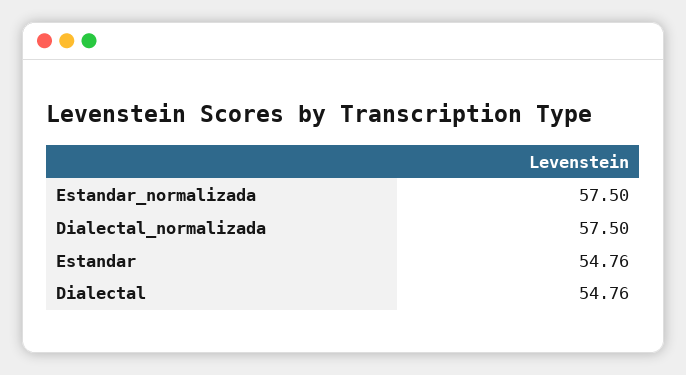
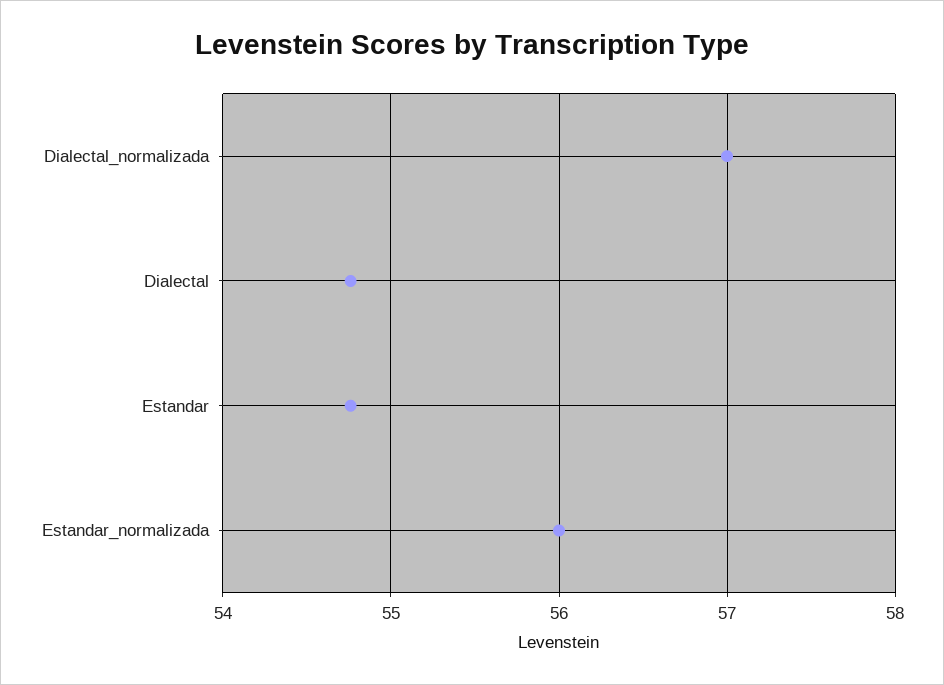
Estandar_normalizada: 57.5 -> 56
Dialectal_normalizada: 57.5 -> 57

